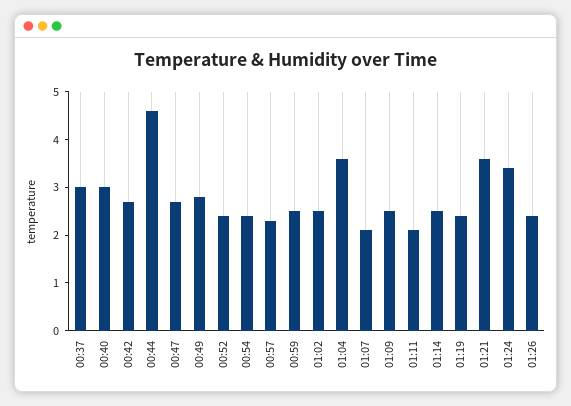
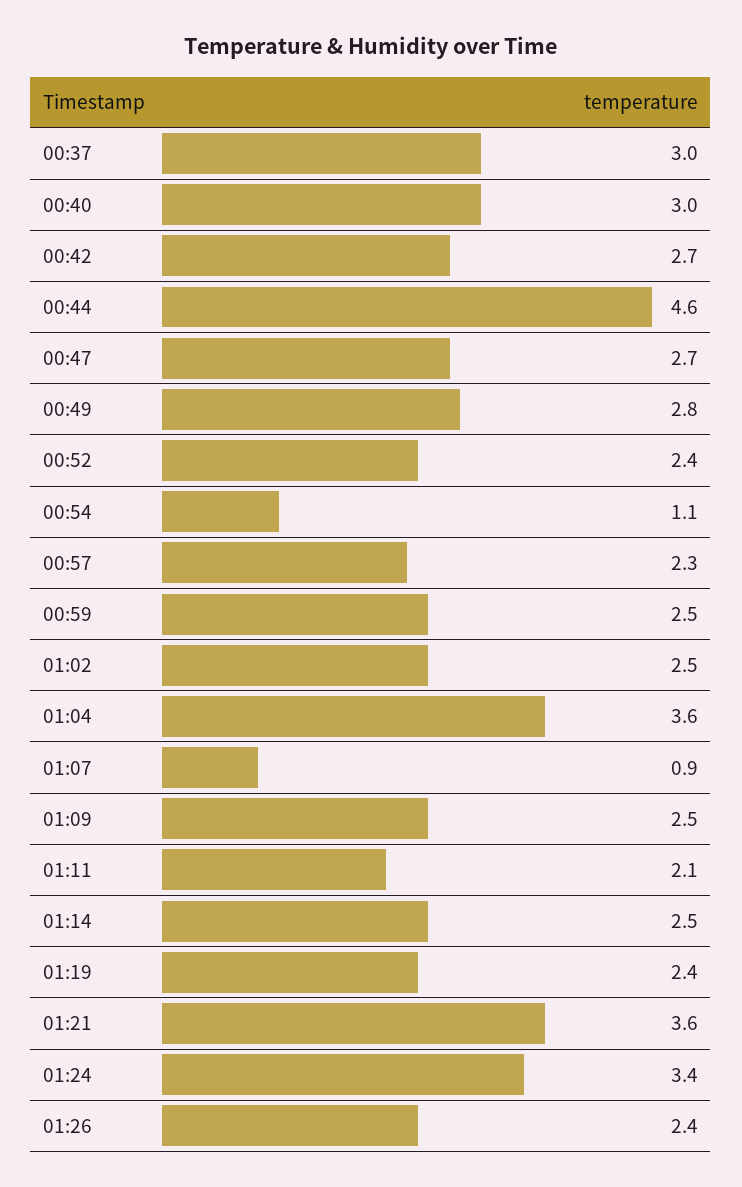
00:54: 2.5 -> 1.1
01:07: 2 -> 0.9

